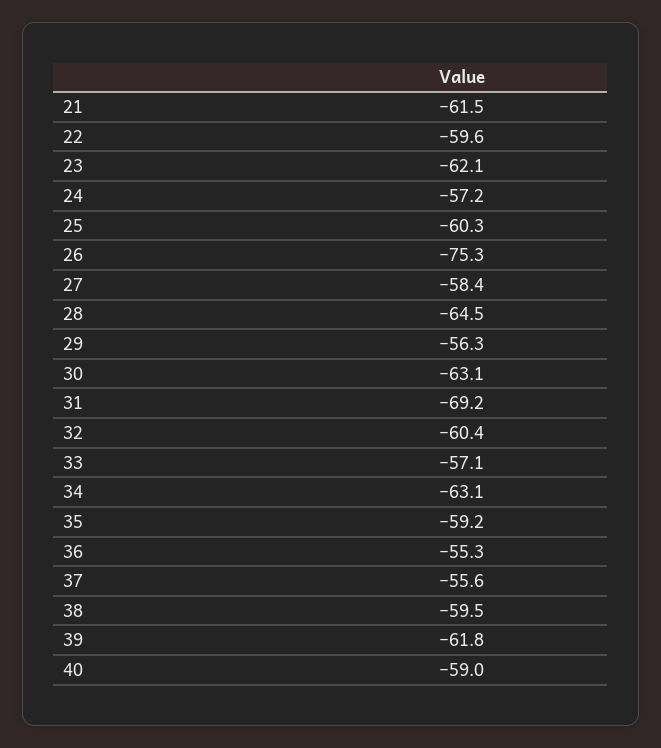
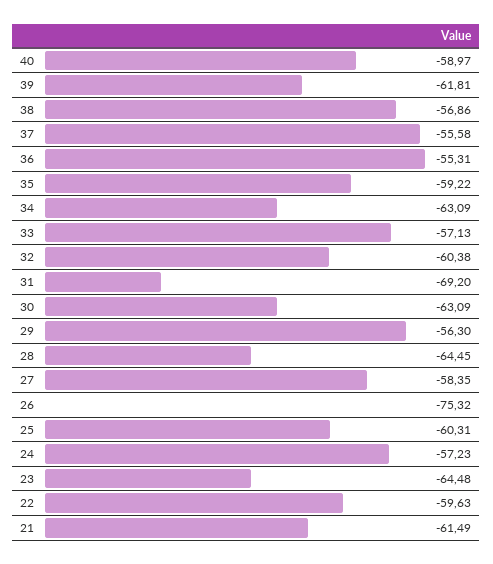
23: -62.1 -> -64.48
38: -59.5 -> -56.86

